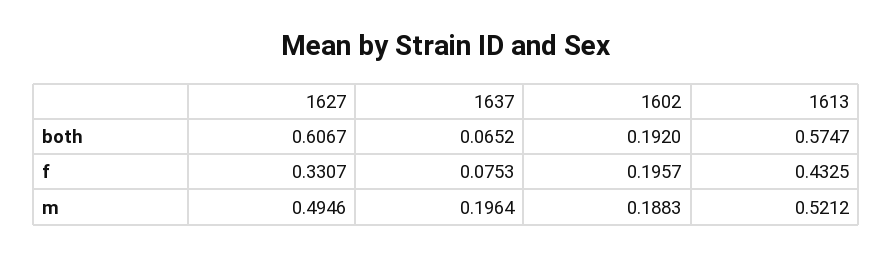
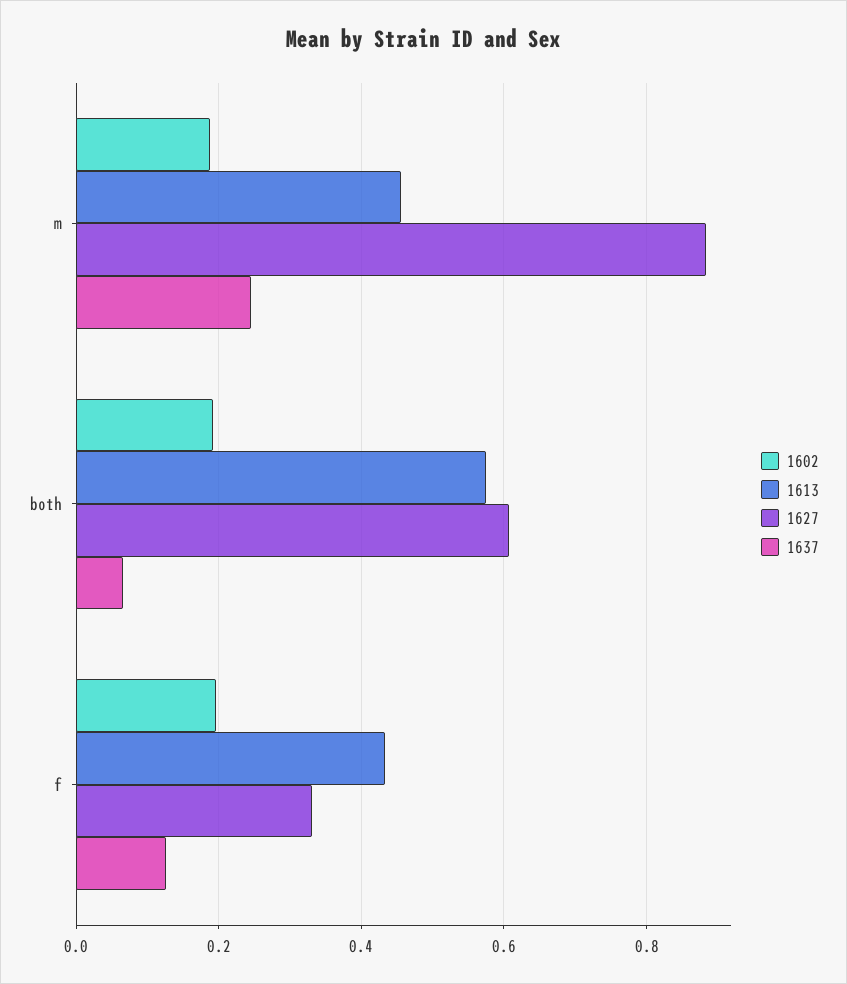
1637, f: 0.0753 -> 0.12
1627, m: 0.4946 -> 0.88
1637, m: 0.1964 -> 0.24
1613, m: 0.5212 -> 0.46

